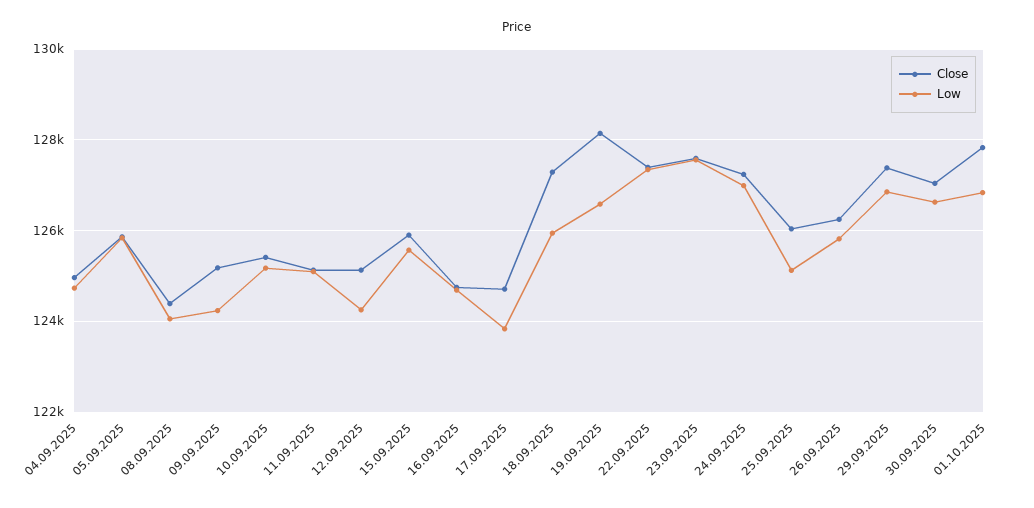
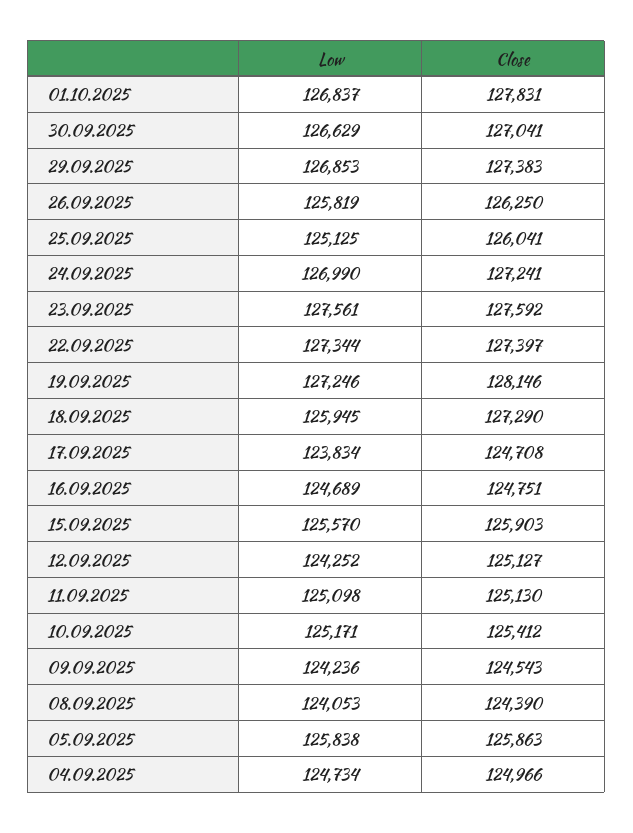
Close, 09.09.2025: 125200 -> 124543
Low, 19.09.2025: 126600 -> 127246

